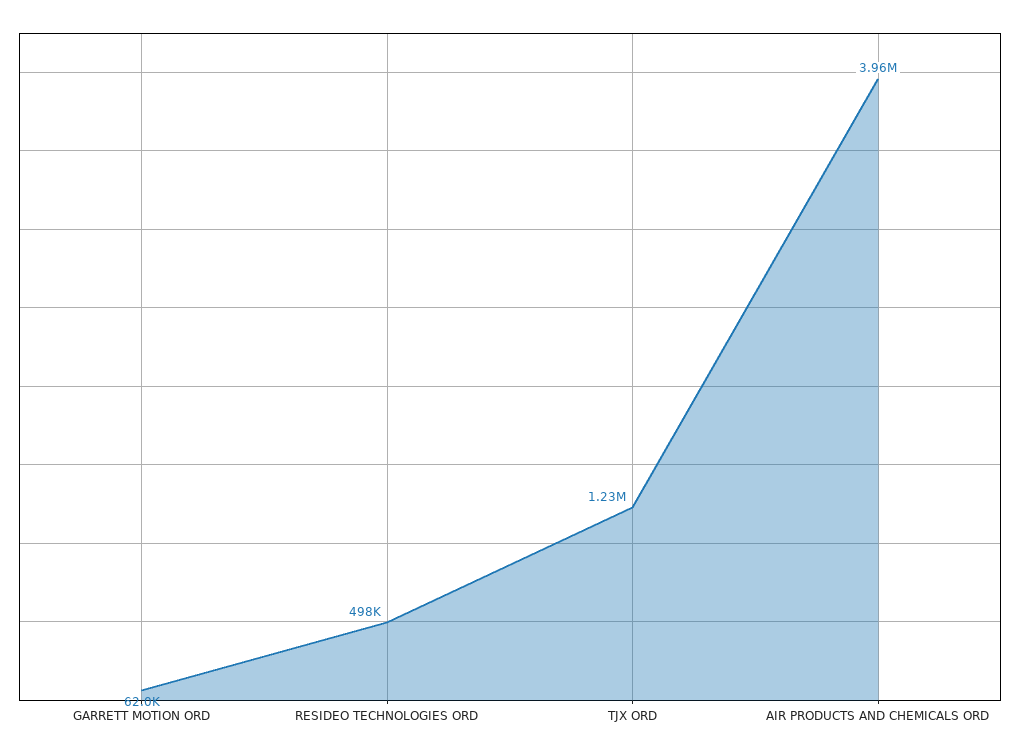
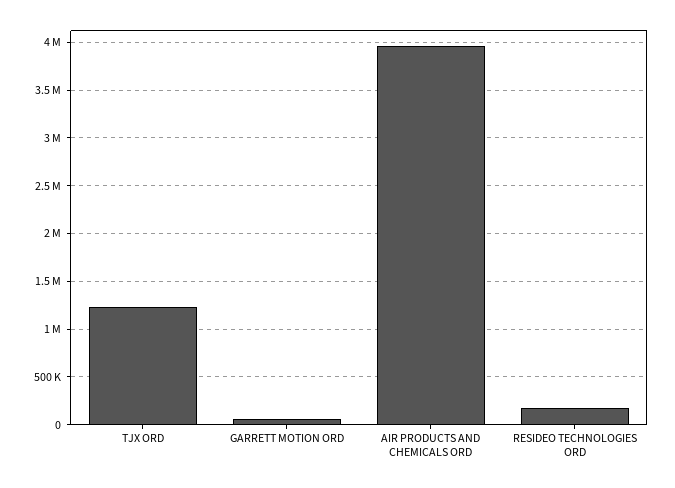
RESIDEO TECHNOLOGIES ORD: 498000 -> 200000

